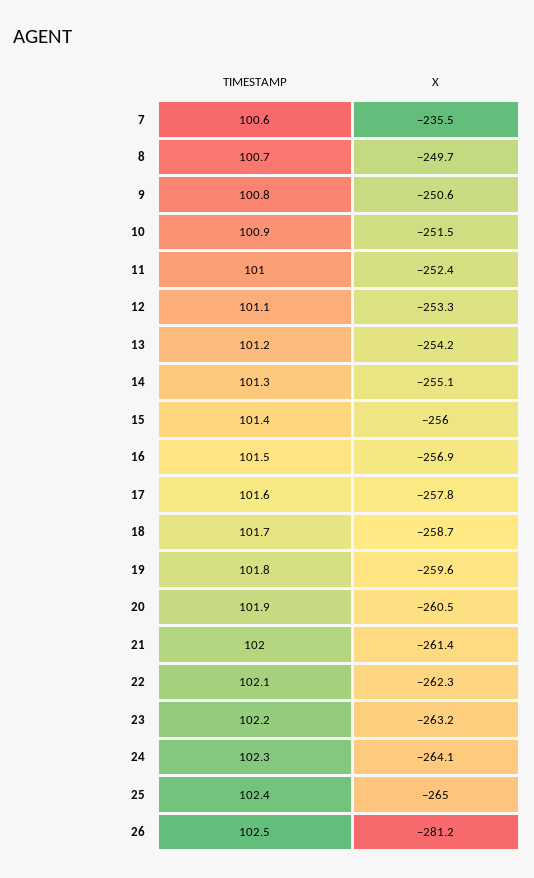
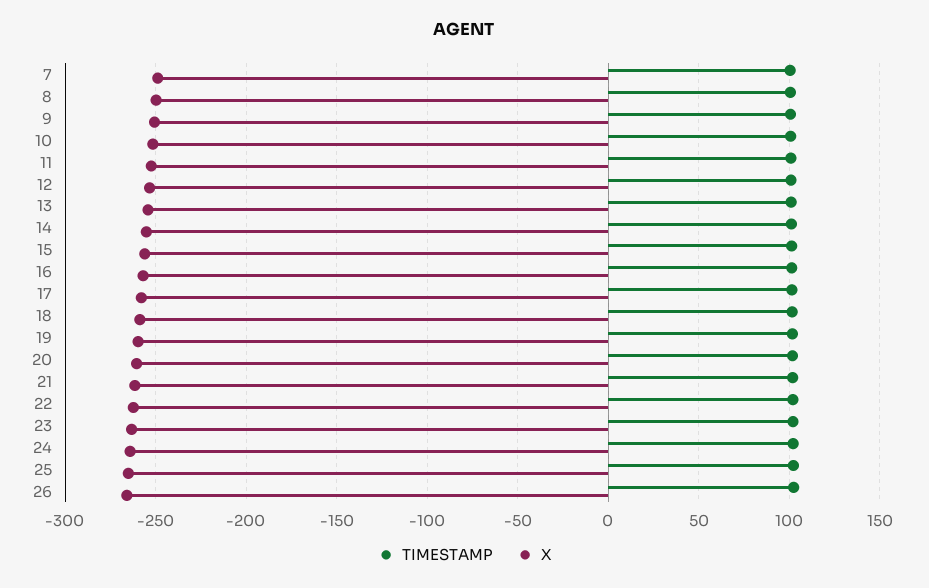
X, 7: -235.5 -> -250
X, 26: -281.2 -> -265

